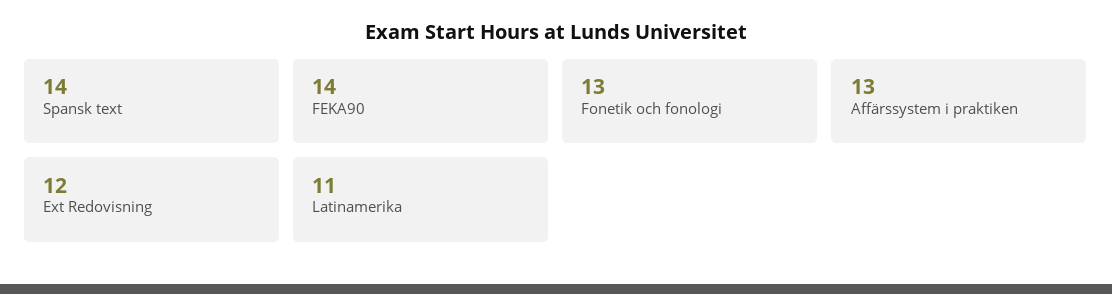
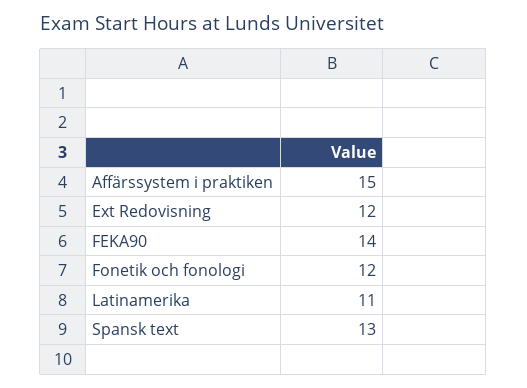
Spansk text: 14 -> 13
Fonetik och fonologi: 13 -> 12
Affärssystem i praktiken: 13 -> 15

